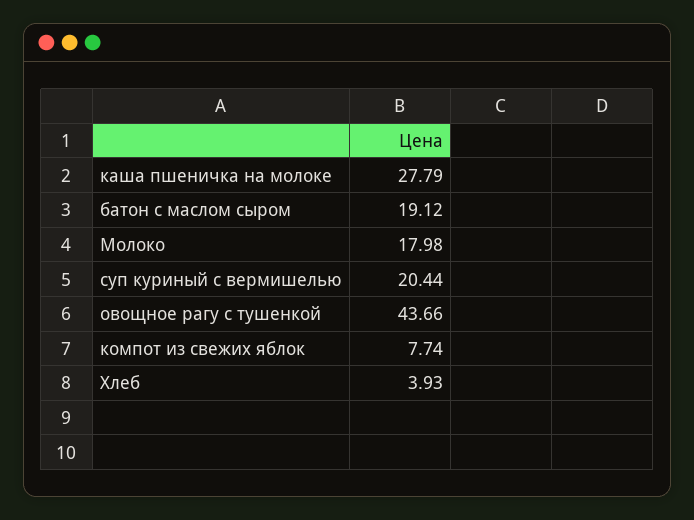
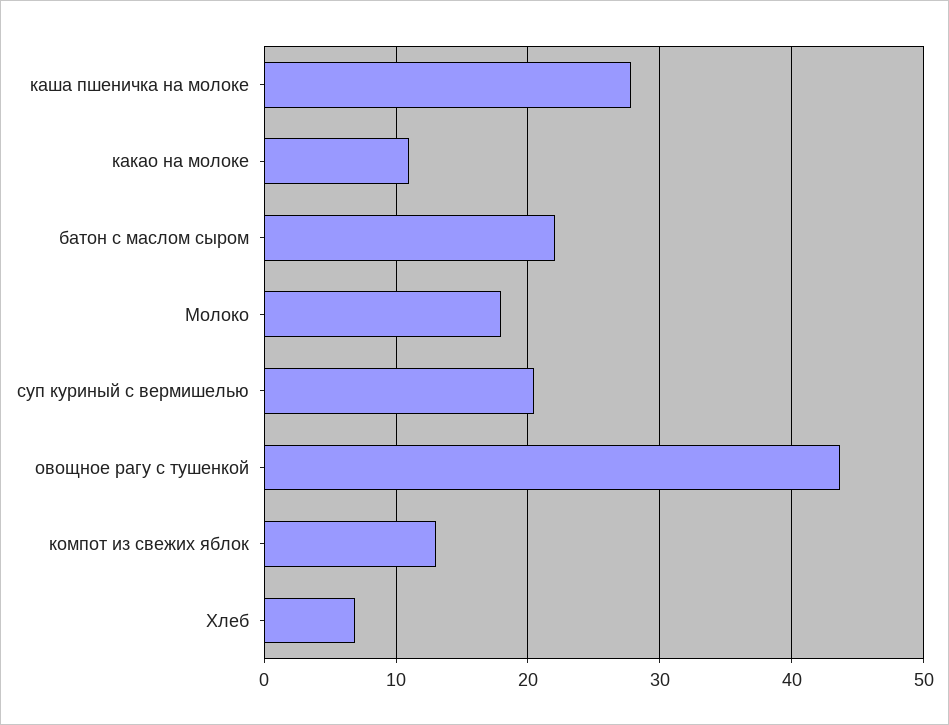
батон с маслом сыром: 19.12 -> 22
компот из свежих яблок: 7.74 -> 13
Хлеб: 3.93 -> 7
какао на молоке: none -> 11

